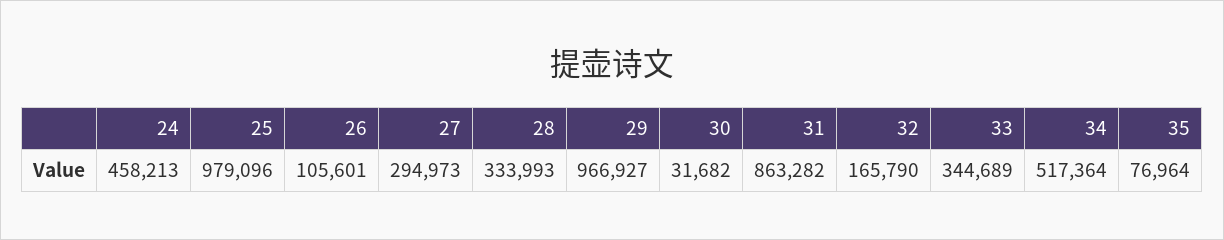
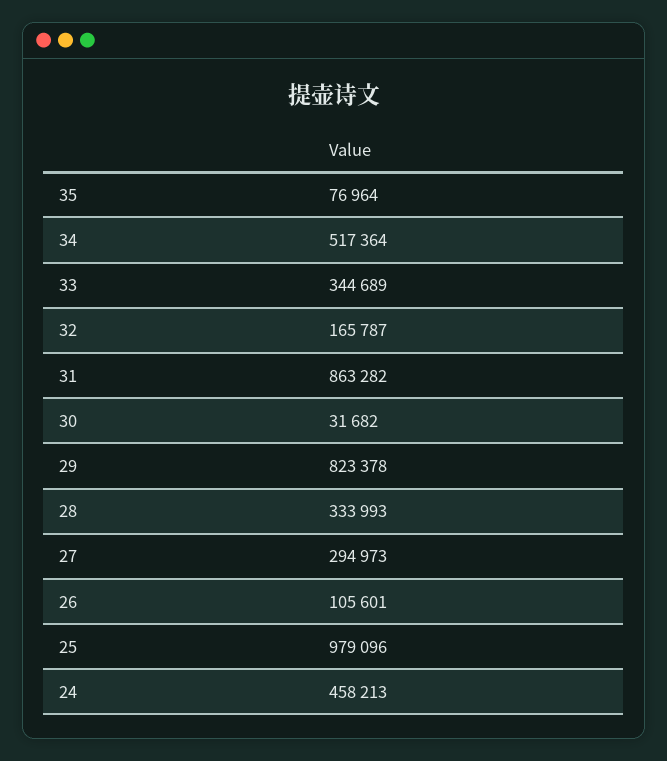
29: 966927 -> 823378
32: 165790 -> 165787

